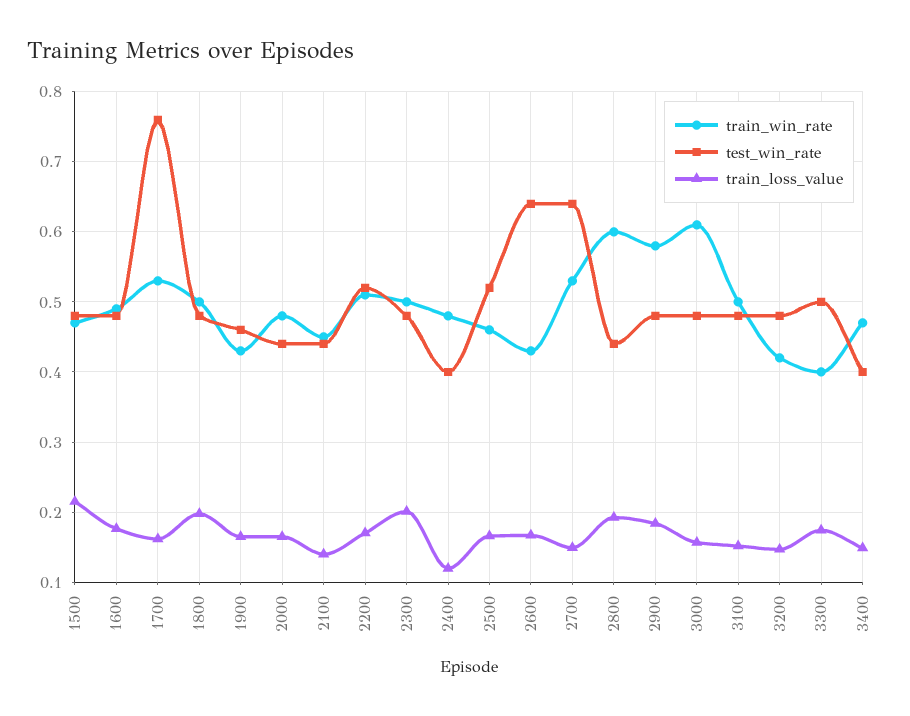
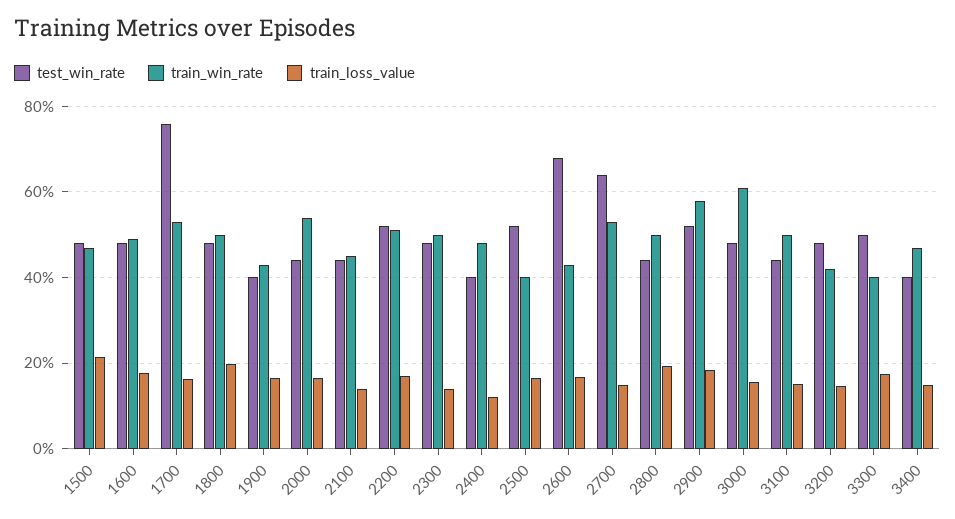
test_win_rate, 1900: 0.46 -> 0.4
train_win_rate, 2000: 0.48 -> 0.54
train_loss_value, 2300: 0.2 -> 0.14
train_win_rate, 2500: 0.46 -> 0.4
test_win_rate, 2600: 0.64 -> 0.68
train_win_rate, 2800: 0.6 -> 0.5
test_win_rate, 2900: 0.48 -> 0.52
test_win_rate, 3100: 0.48 -> 0.44

